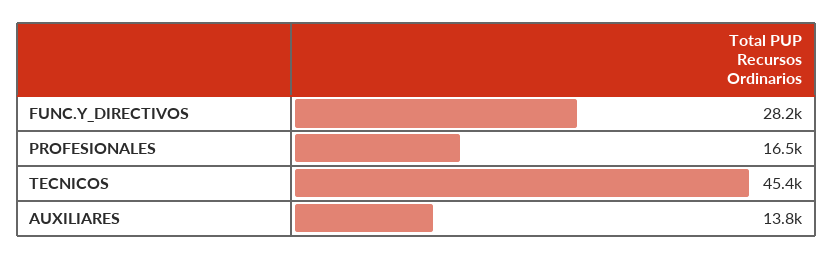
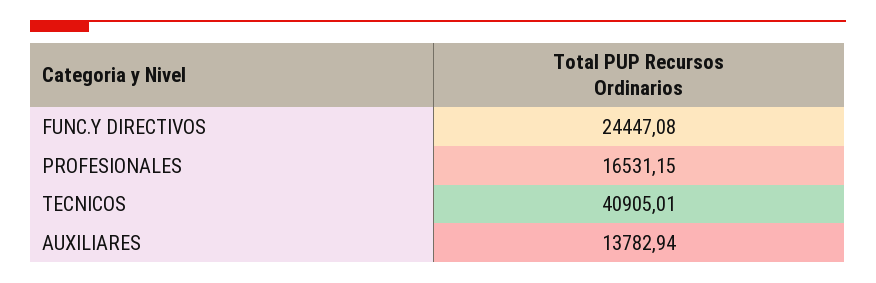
FUNC.Y_DIRECTIVOS: 28200 -> 24447.08
TECNICOS: 45400 -> 40905.01

